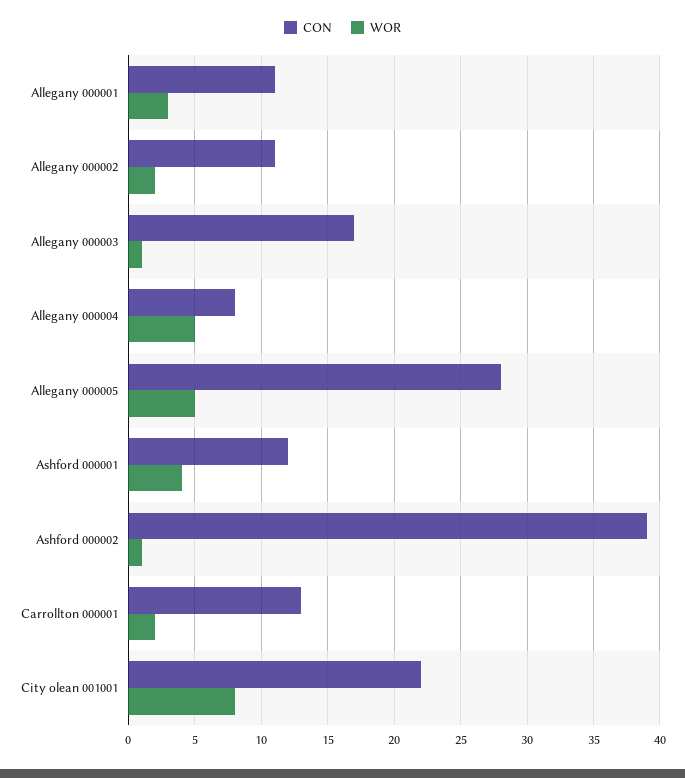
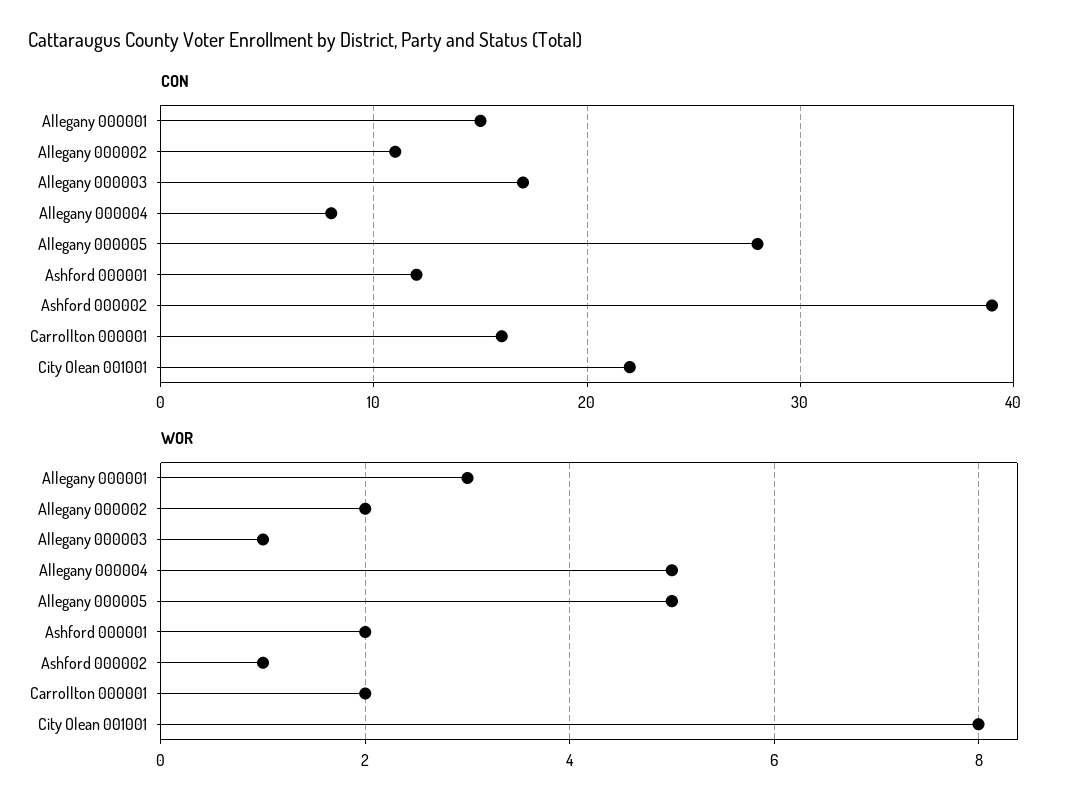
CON, Allegany 000001: 11 -> 15
WOR, Ashford 000001: 4 -> 2
CON, Carrollton 000001: 13 -> 16

